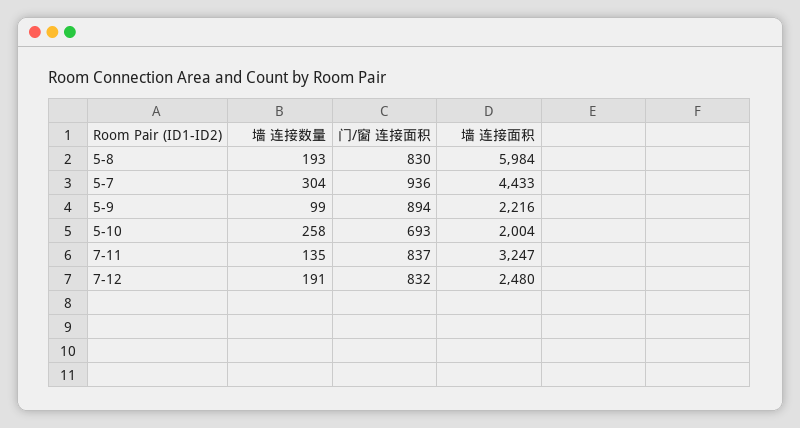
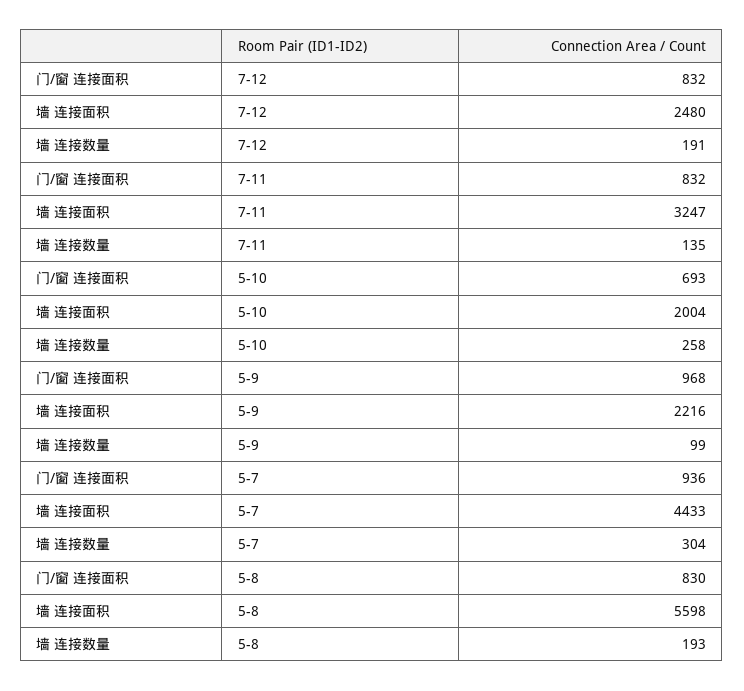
墙 连接面积, 5-8: 5984 -> 5598
门/窗 连接面积, 5-9: 894 -> 968
门/窗 连接面积, 7-11: 837 -> 832

